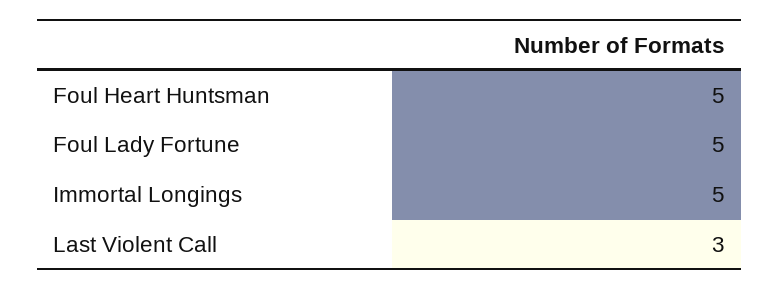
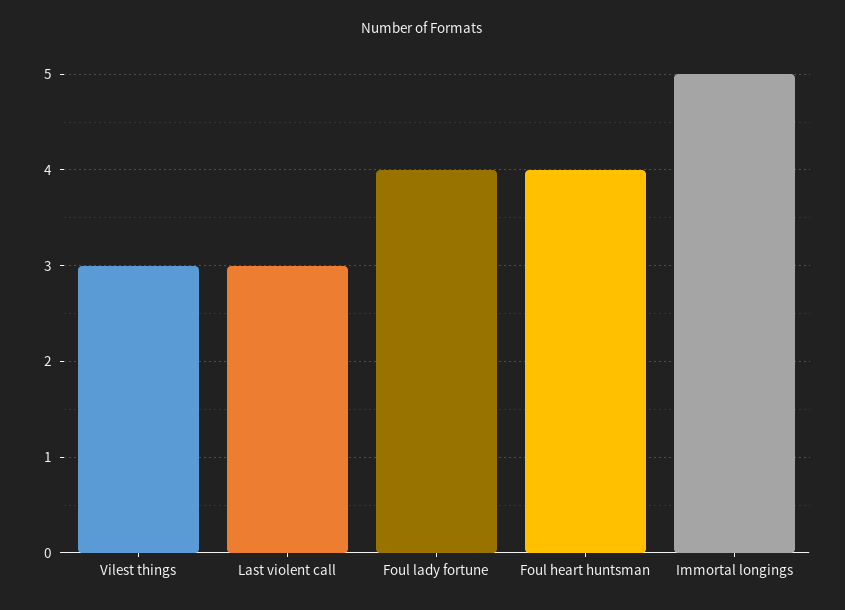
Foul Heart Huntsman: 5 -> 4
Foul Lady Fortune: 5 -> 4
Vilest things: none -> 3

